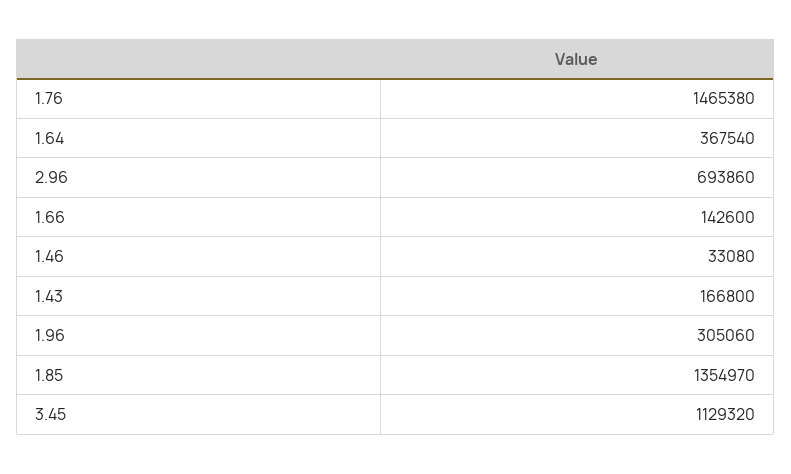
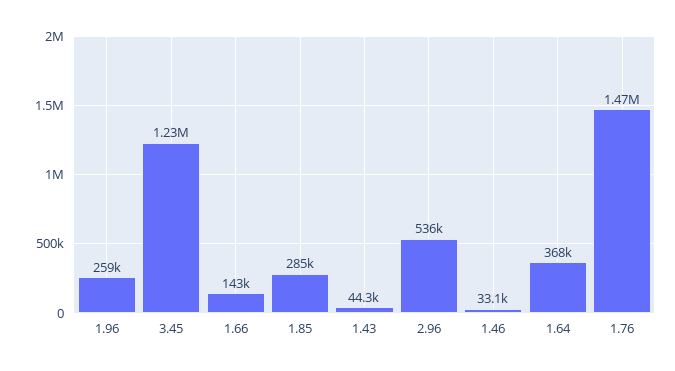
2.96: 693860 -> 536000
1.43: 166800 -> 44300
1.96: 305060 -> 259000
1.85: 1354970 -> 285000
3.45: 1129320 -> 1230000

